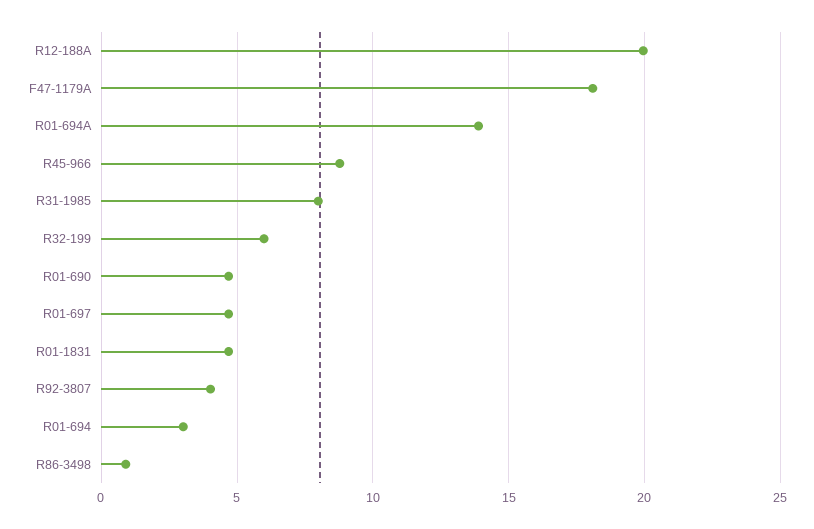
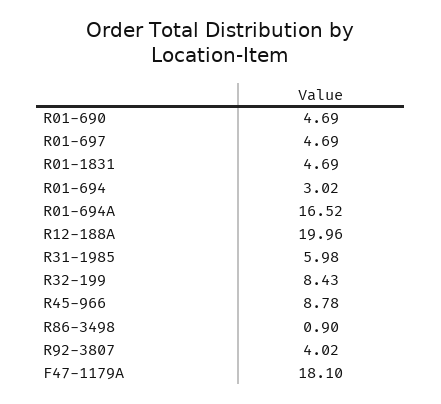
R01-694A: 14 -> 16.52
R31-1985: 8 -> 5.98
R32-199: 6 -> 8.43

